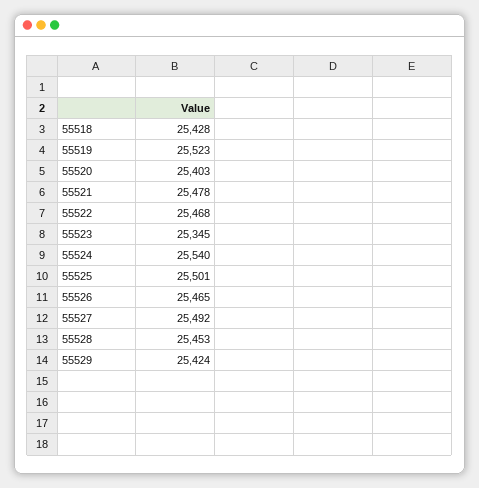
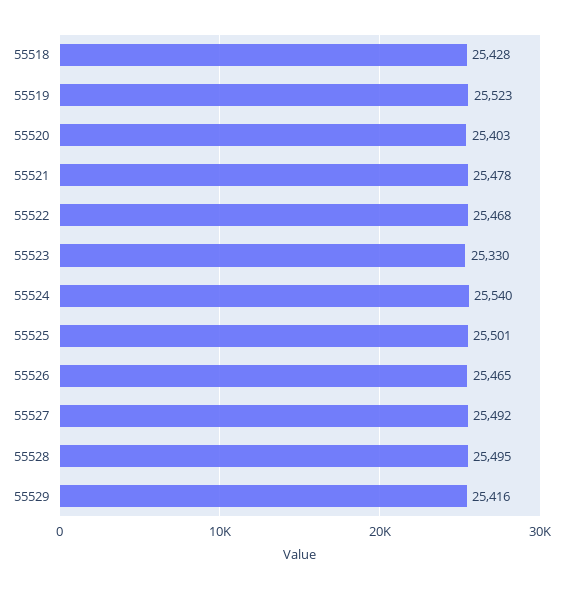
55523: 25345 -> 25330
55528: 25453 -> 25495
55529: 25424 -> 25416

